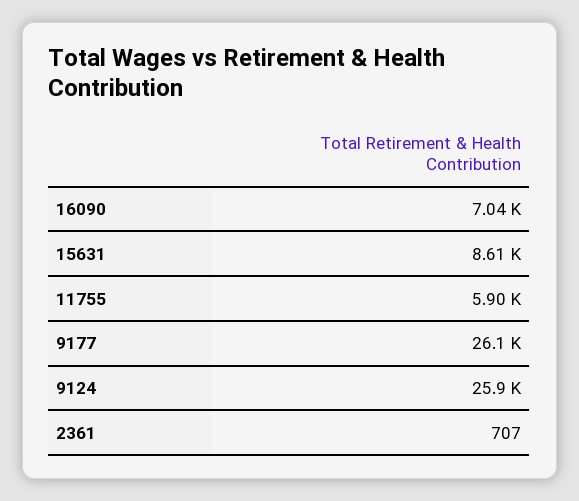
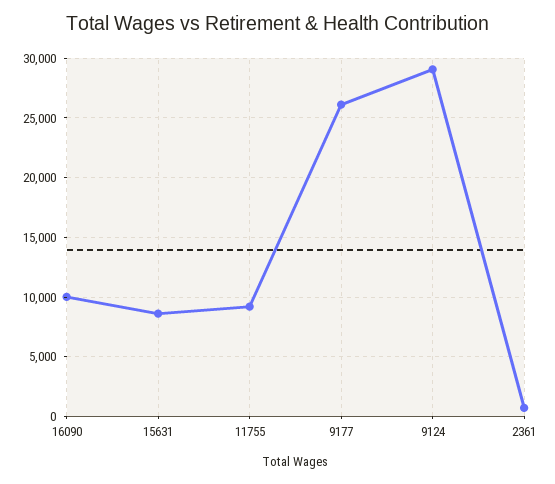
16090: 7040 -> 10000
11755: 5900 -> 9000
9124: 25900 -> 29000

